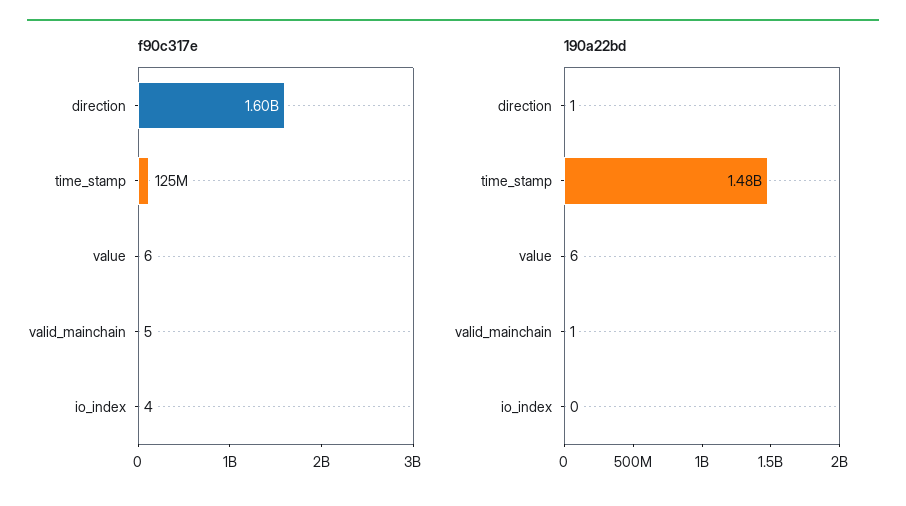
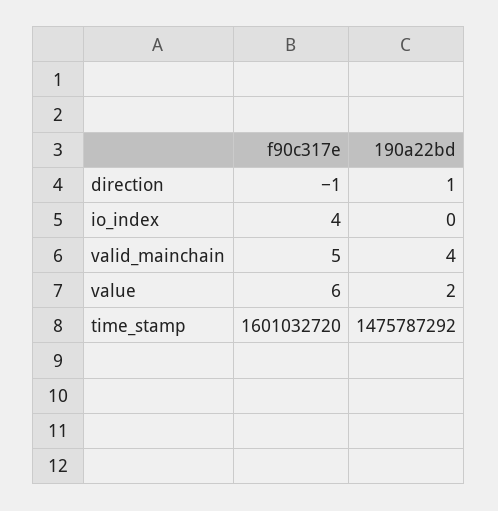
f90c317e, direction: 1600000000 -> -1
f90c317e, time_stamp: 125000000 -> 1601032720
190a22bd, value: 6 -> 2
190a22bd, valid_mainchain: 1 -> 4

